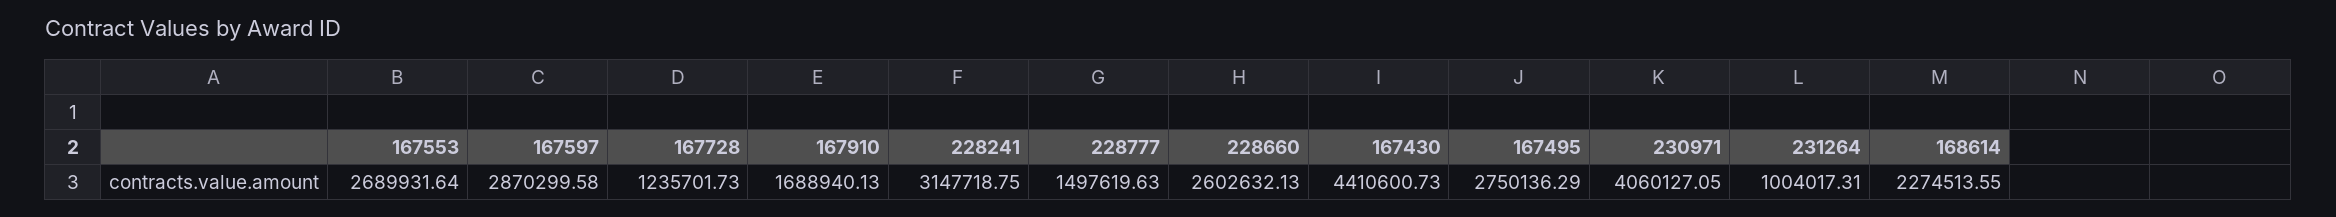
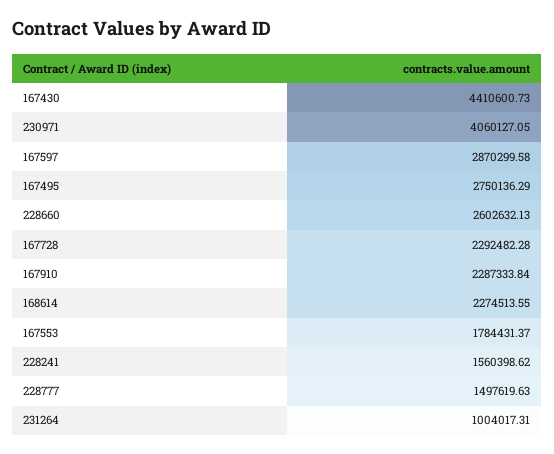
167553: 2689931.64 -> 1784431.37
167728: 1235701.73 -> 2292482.28
167910: 1688940.13 -> 2287333.84
228241: 3147718.75 -> 1560398.62

